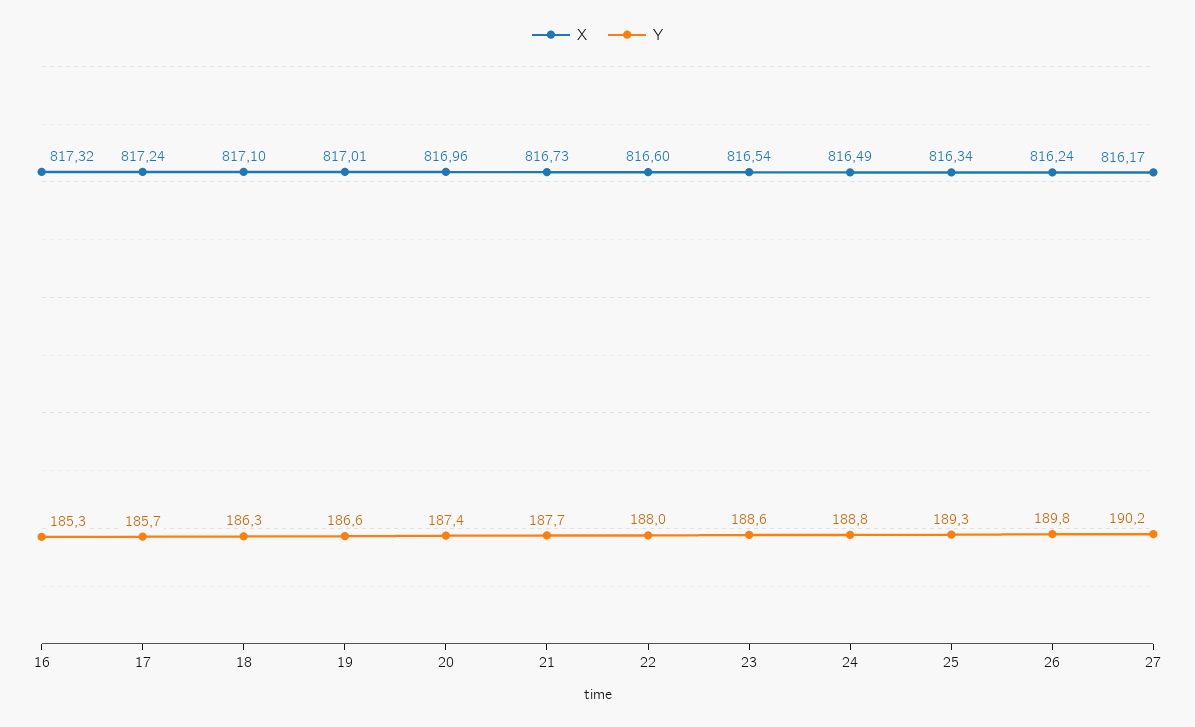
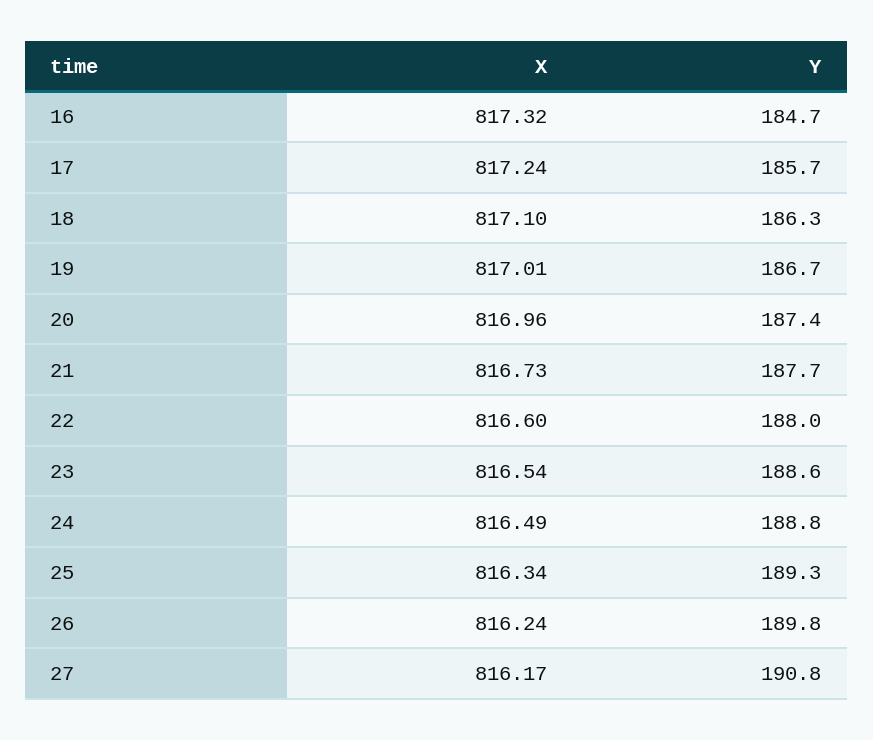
Y, 16: 185.3 -> 184.7
Y, 19: 186.6 -> 186.7
Y, 27: 190.2 -> 190.8

